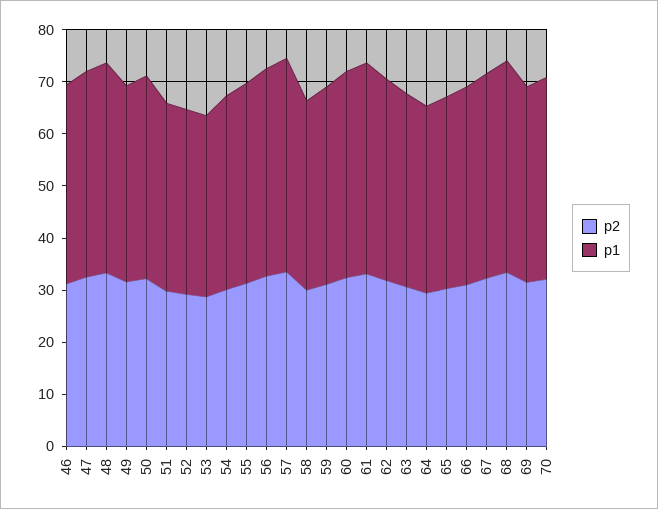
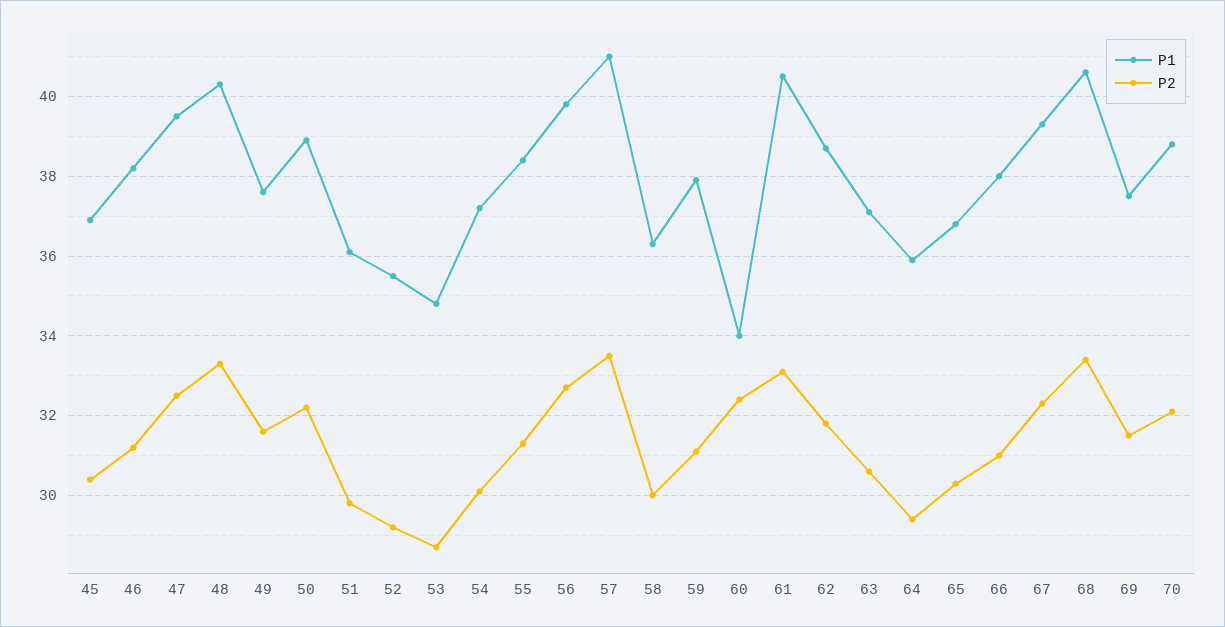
p1, 60: 40 -> 34
p1, 45: none -> 37
p2, 45: none -> 30.5

